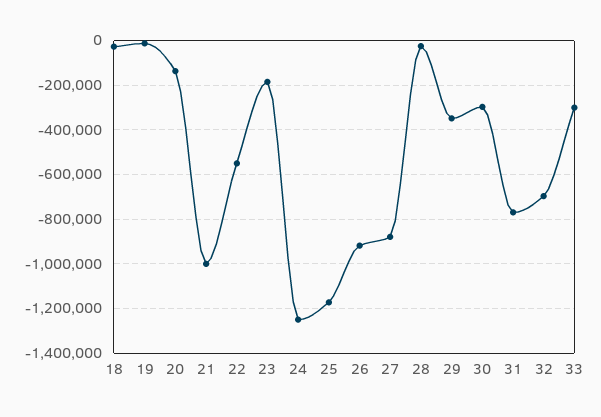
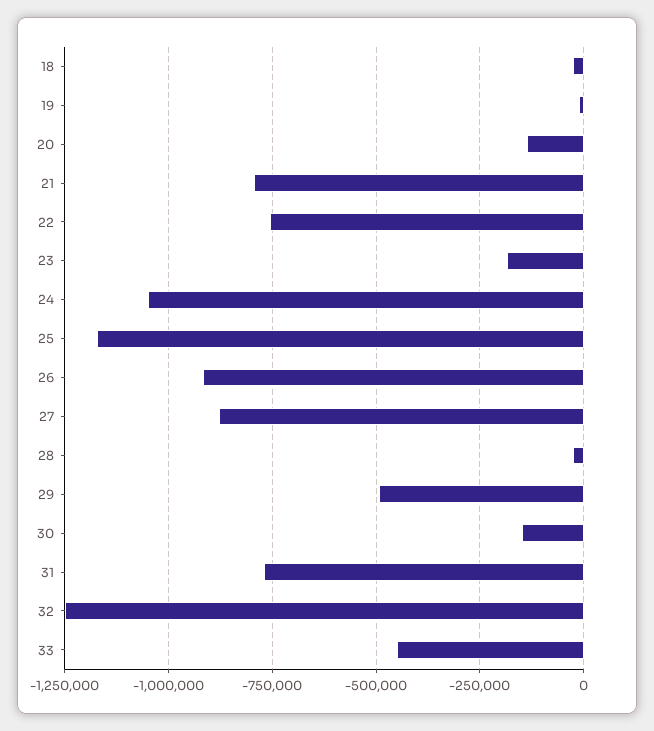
21: -1000000 -> -800000
22: -550000 -> -750000
24: -1250000 -> -1050000
29: -350000 -> -500000
30: -300000 -> -150000
32: -700000 -> -1250000
33: -300000 -> -450000

